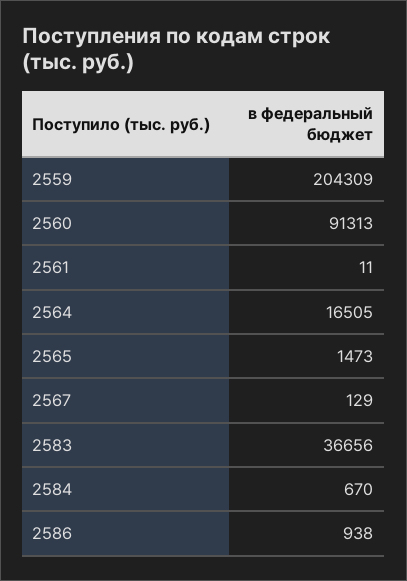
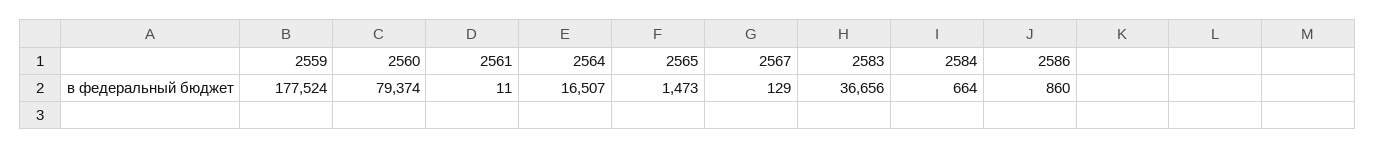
2559: 204309 -> 177524
2560: 91313 -> 79374
2564: 16505 -> 16507
2584: 670 -> 664
2586: 938 -> 860

